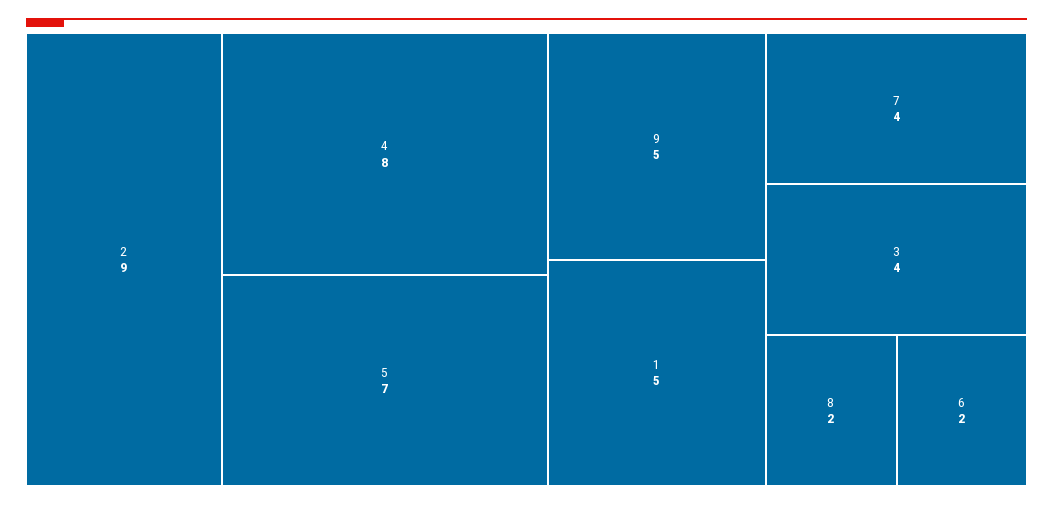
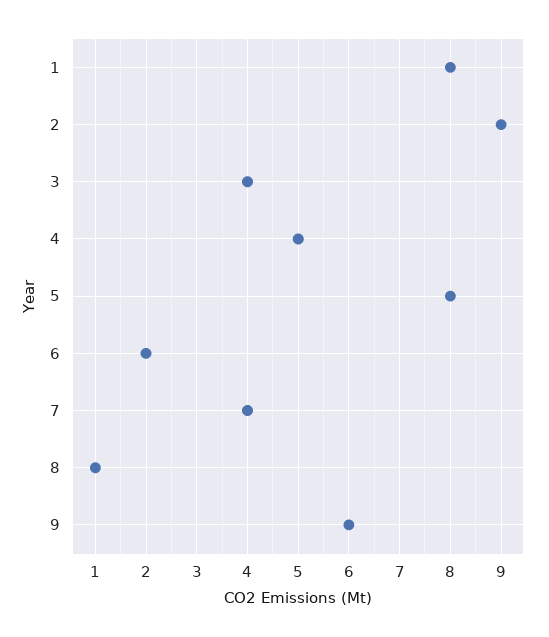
4: 8 -> 5
5: 7 -> 8
9: 5 -> 6
1: 5 -> 8
8: 2 -> 1

